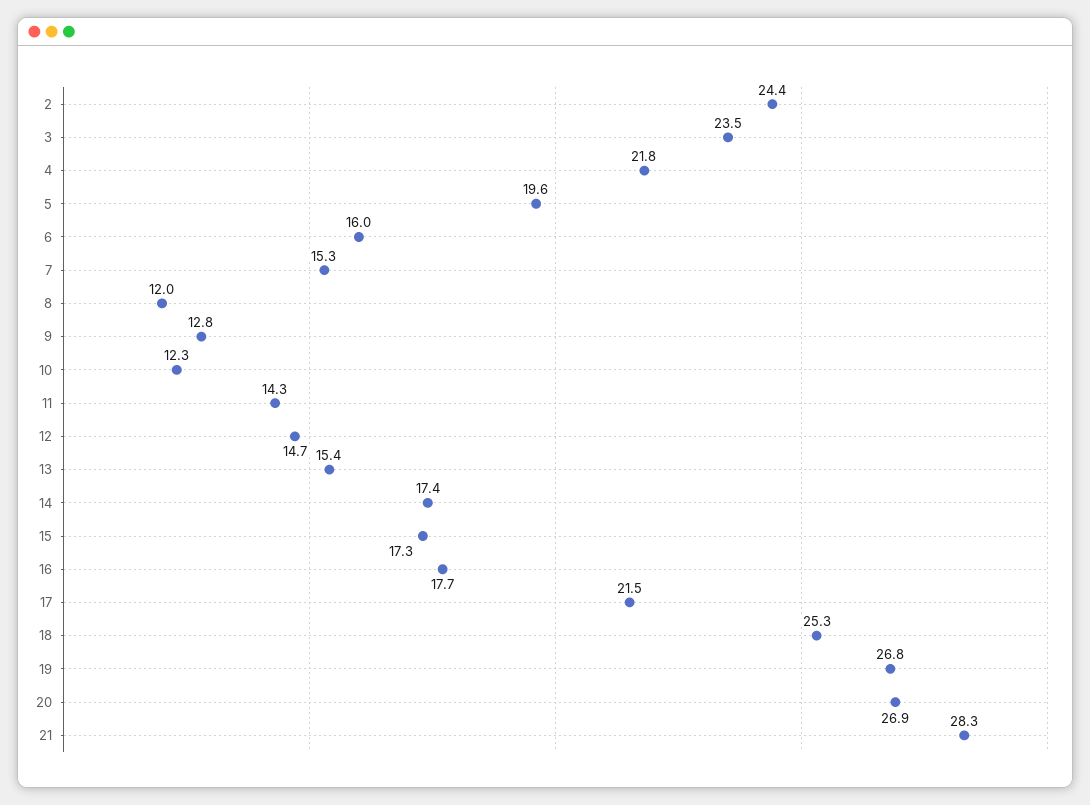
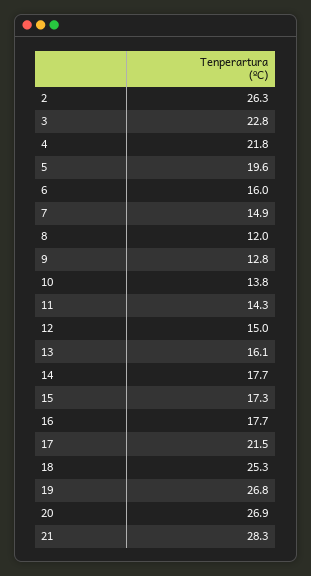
2: 24.4 -> 26.3
3: 23.5 -> 22.8
7: 15.3 -> 14.9
10: 12.3 -> 13.8
12: 14.7 -> 15
13: 15.4 -> 16.1
14: 17.4 -> 17.7

